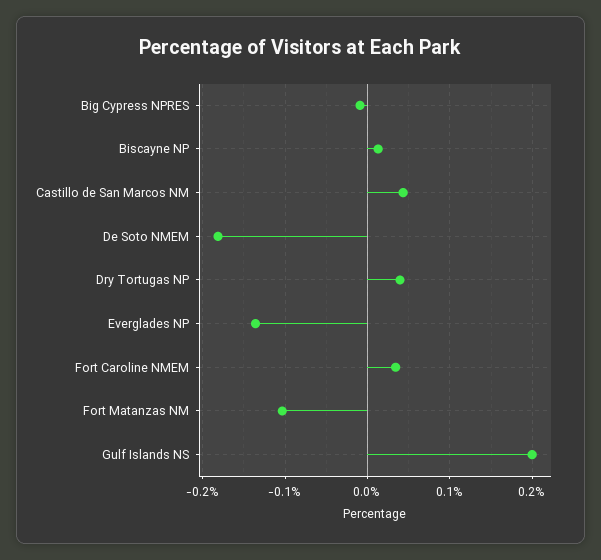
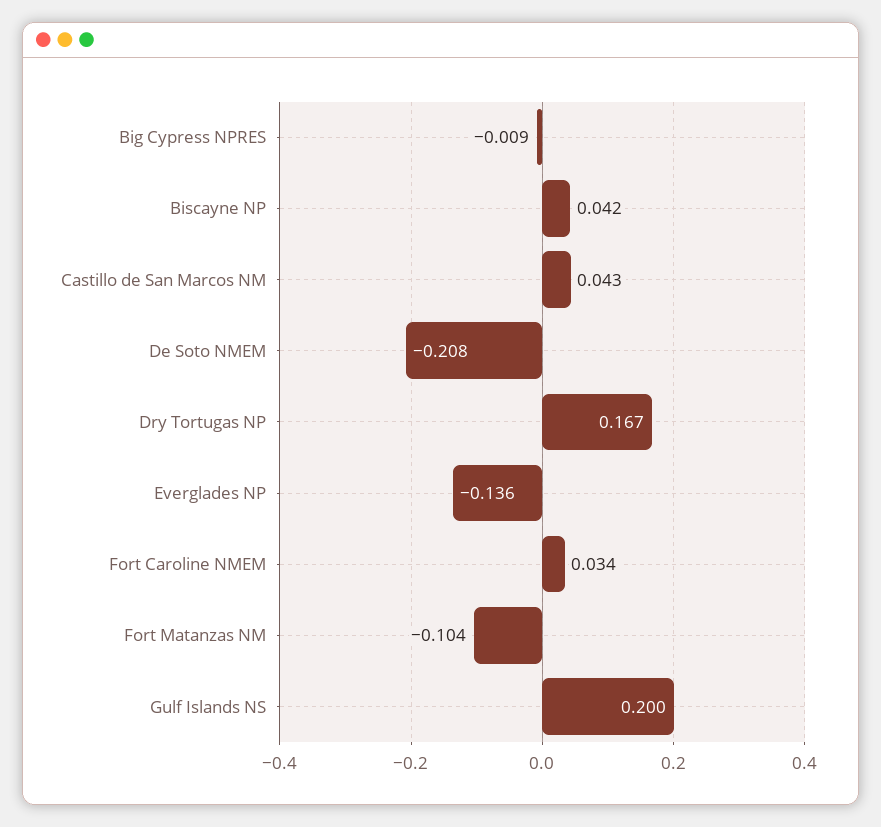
Biscayne NP: 0.01 -> 0.042
De Soto NMEM: -0.18 -> -0.208
Dry Tortugas NP: 0.04 -> 0.167

